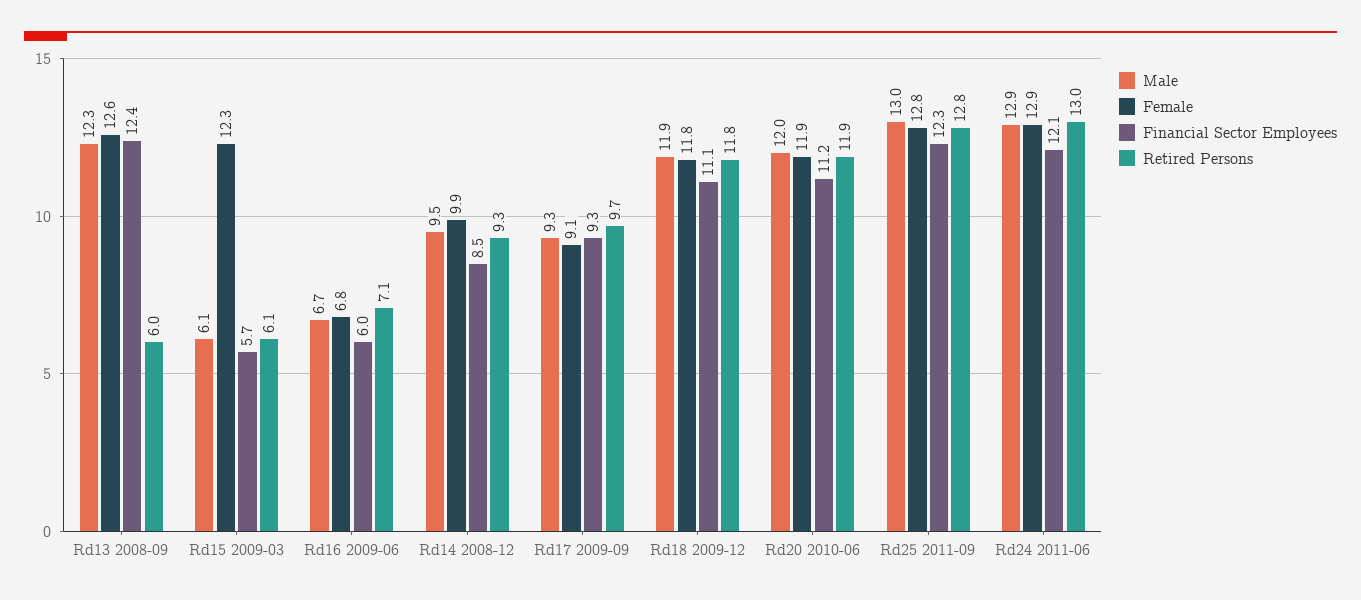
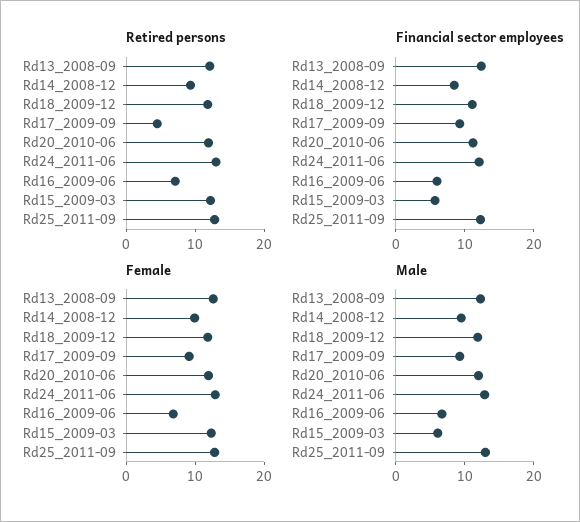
Retired Persons, Rd13 2008-09: 6 -> 12
Retired Persons, Rd15 2009-03: 6.1 -> 12
Retired Persons, Rd17 2009-09: 9.7 -> 4

